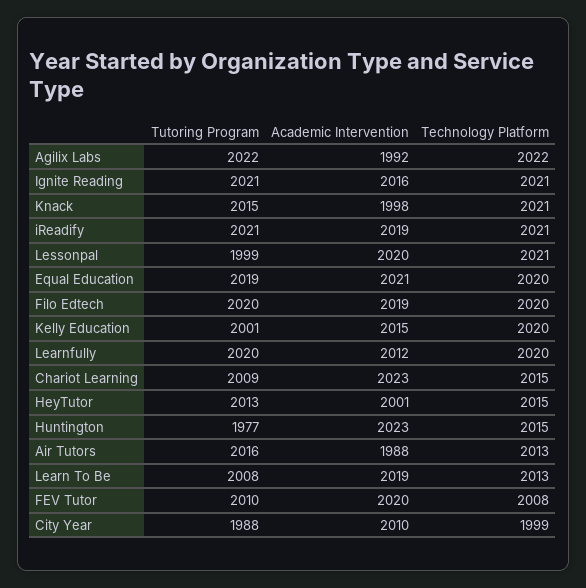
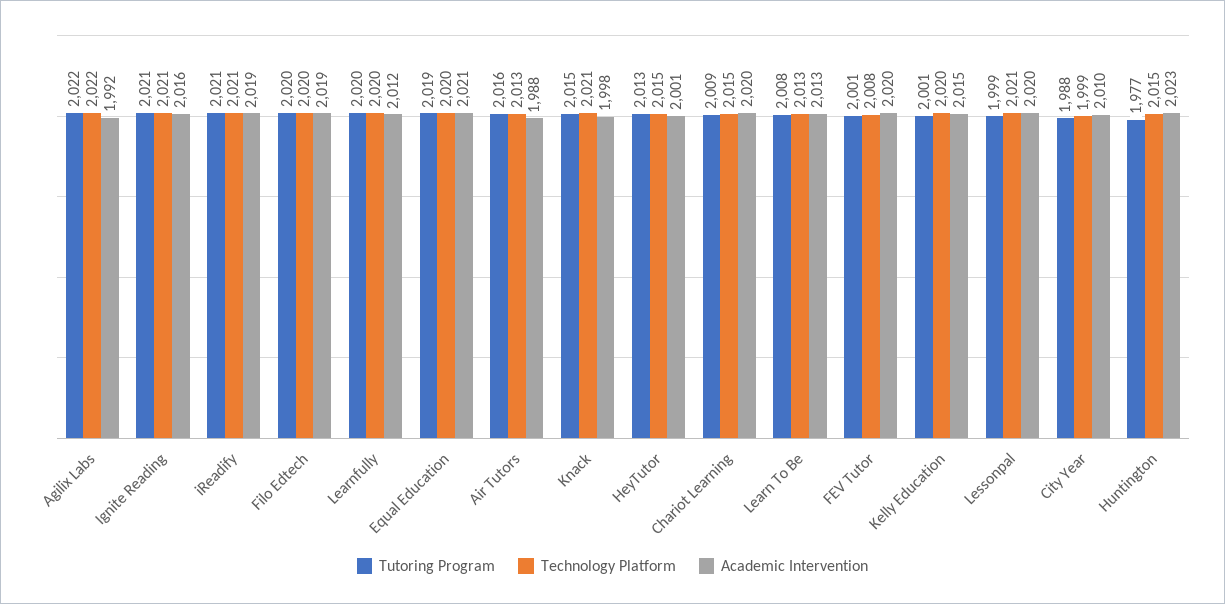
Academic Intervention, Chariot Learning: 2023 -> 2020
Academic Intervention, Learn To Be: 2019 -> 2013
Tutoring Program, FEV Tutor: 2010 -> 2001

